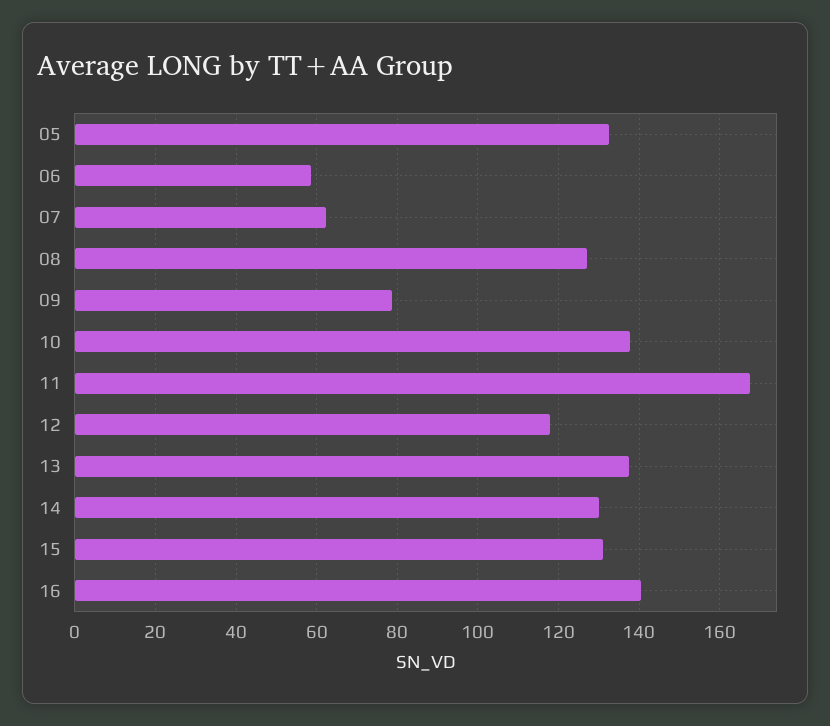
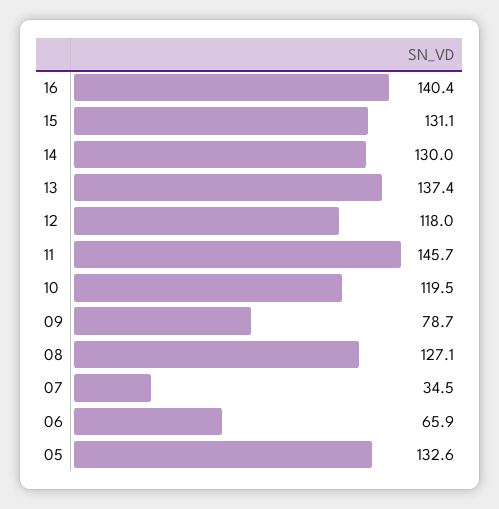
06: 58 -> 65.9
07: 62 -> 34.5
10: 138 -> 119.5
11: 168 -> 145.7

